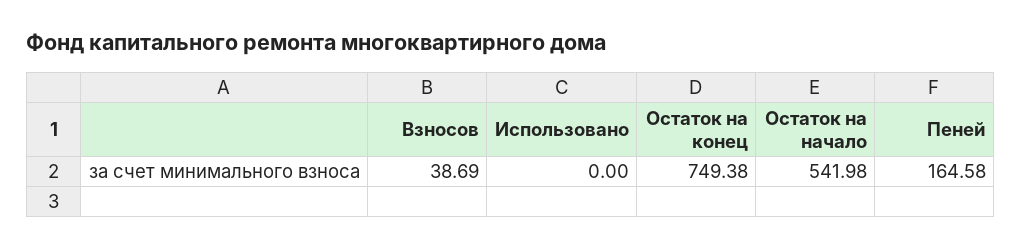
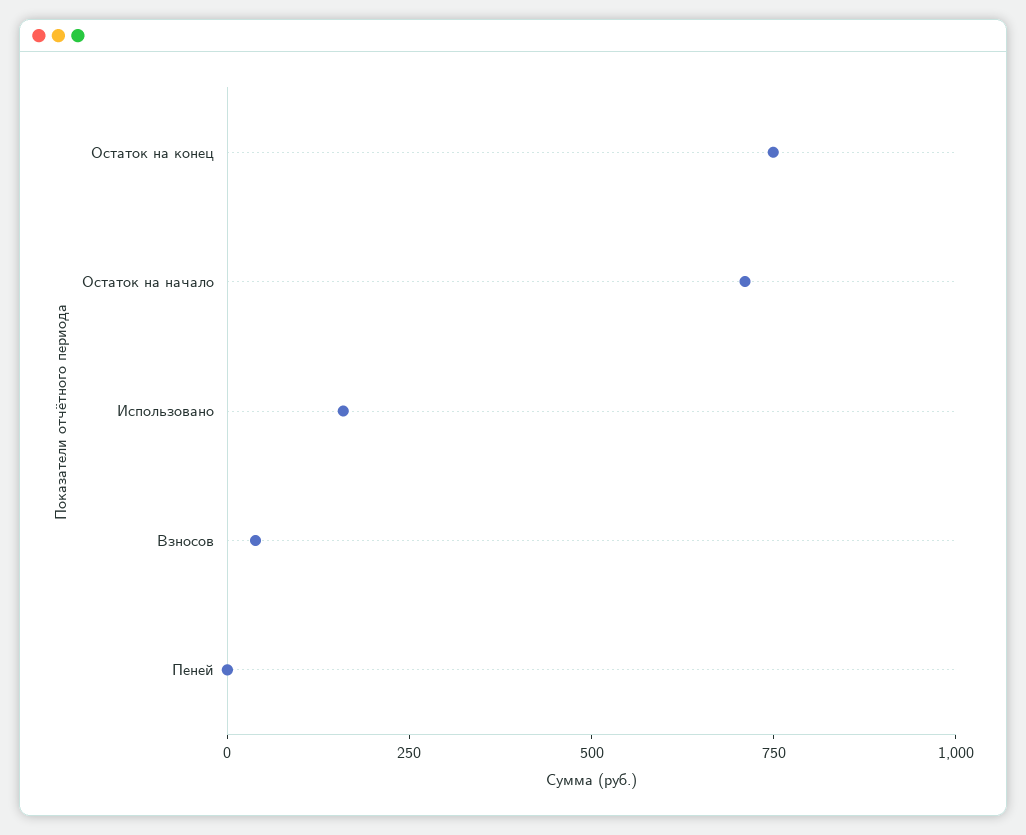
Использовано: 0 -> 150
Остаток на начало: 541.98 -> 700
Пеней: 164.58 -> 0

